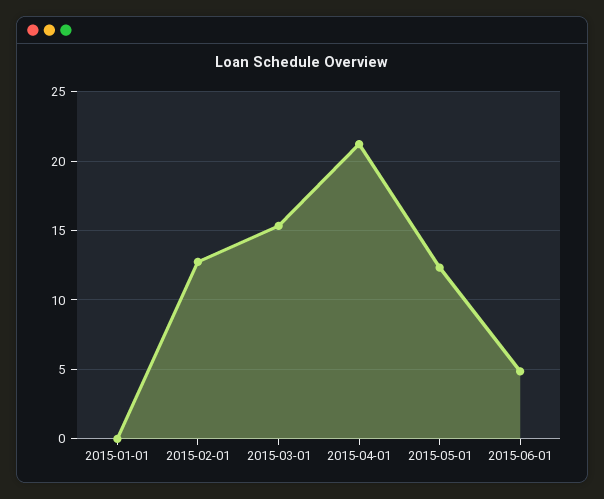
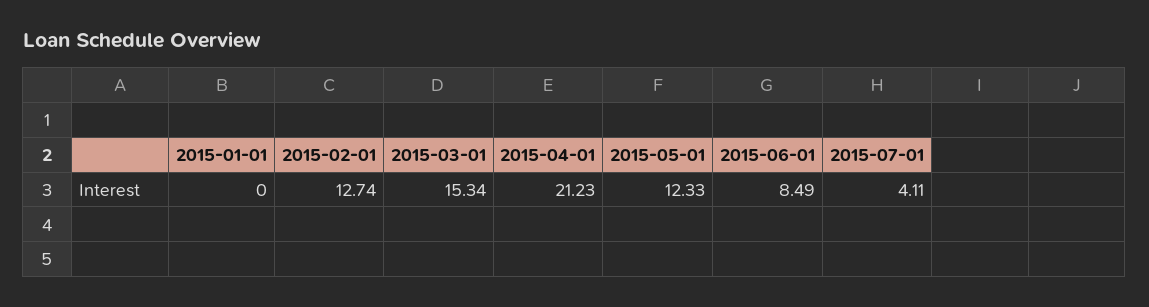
2015-06-01: 5 -> 8.49
2015-07-01: none -> 4.11

